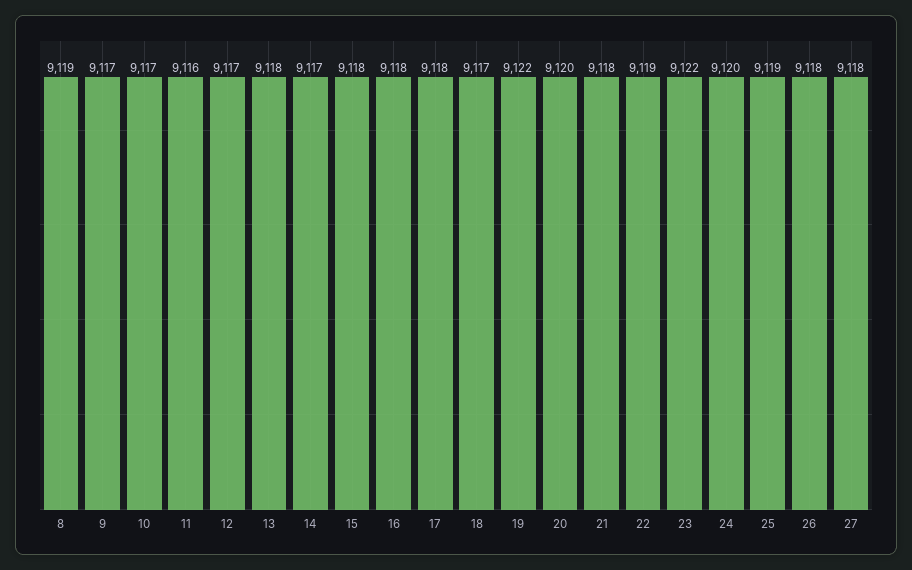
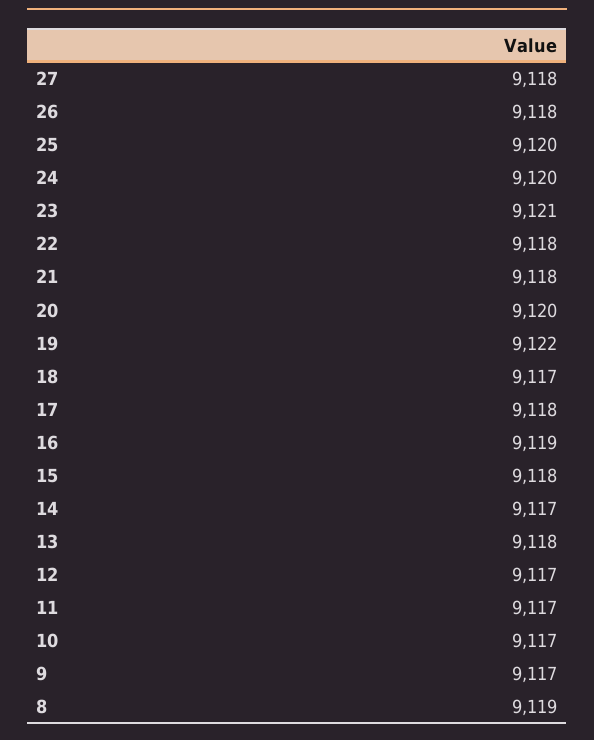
11: 9116 -> 9117
16: 9118 -> 9119
22: 9119 -> 9118
23: 9122 -> 9121
25: 9119 -> 9120

